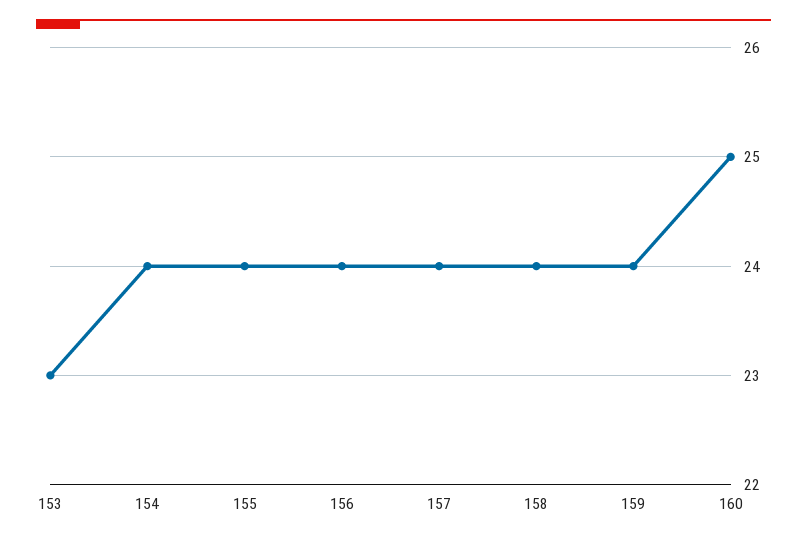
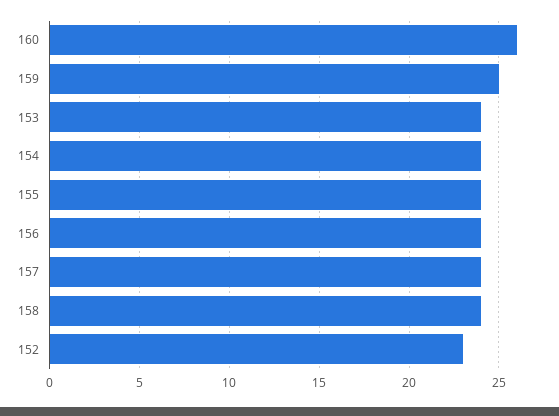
153: 23 -> 24
159: 24 -> 25
160: 25 -> 26
152: none -> 23

